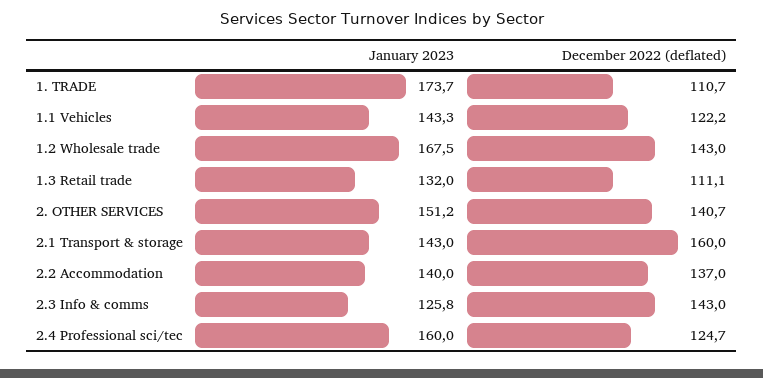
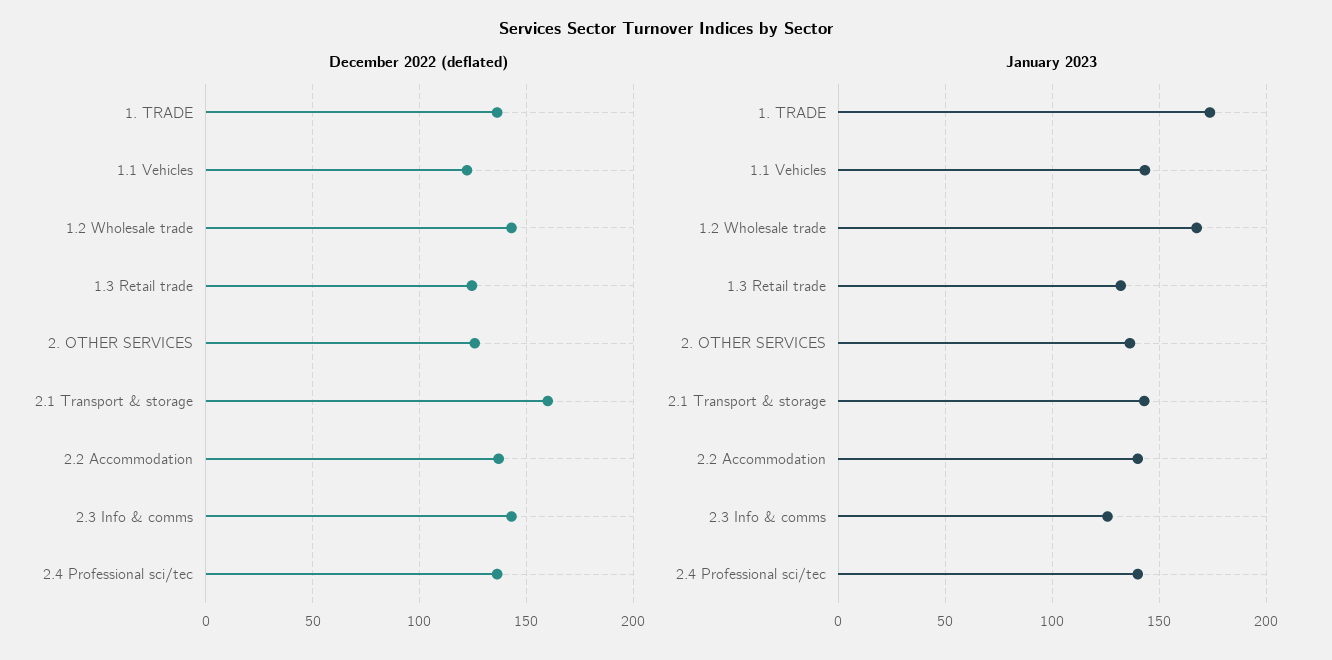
December 2022 (deflated), 1. TRADE: 110.7 -> 135
December 2022 (deflated), 1.3 Retail trade: 111.1 -> 125
January 2023, 2. OTHER SERVICES: 151.2 -> 135
December 2022 (deflated), 2. OTHER SERVICES: 140.7 -> 125
January 2023, 2.4 Professional sci/tec: 160 -> 140
December 2022 (deflated), 2.4 Professional sci/tec: 124.7 -> 135

